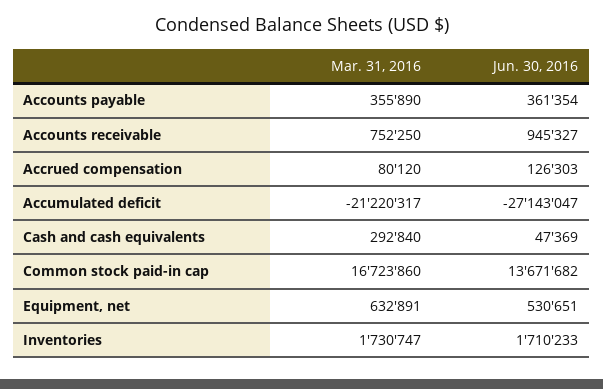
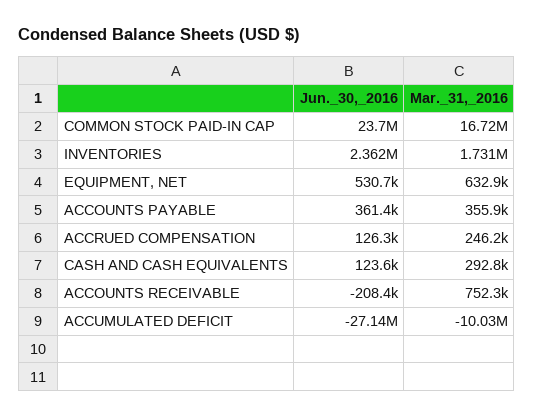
Jun. 30, 2016, Accounts receivable: 945327 -> -208400
Mar. 31, 2016, Accrued compensation: 80120 -> 246200
Mar. 31, 2016, Accumulated deficit: -21220317 -> -10030000
Jun. 30, 2016, Cash and cash equivalents: 47369 -> 123600
Jun. 30, 2016, Common stock paid-in cap: 13671682 -> 23700000
Jun. 30, 2016, Inventories: 1710233 -> 2362000

